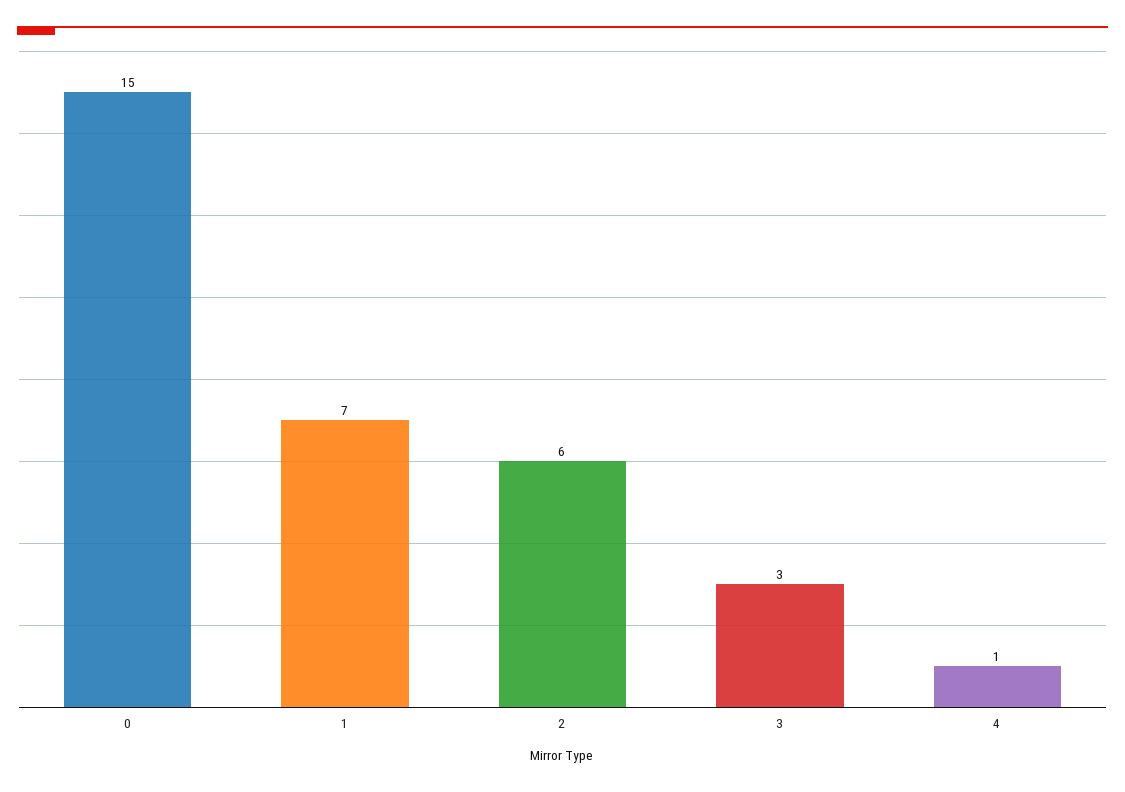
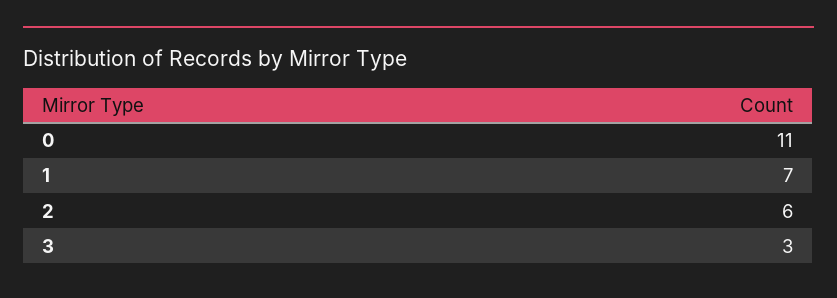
0: 15 -> 11
4: 1 -> none

